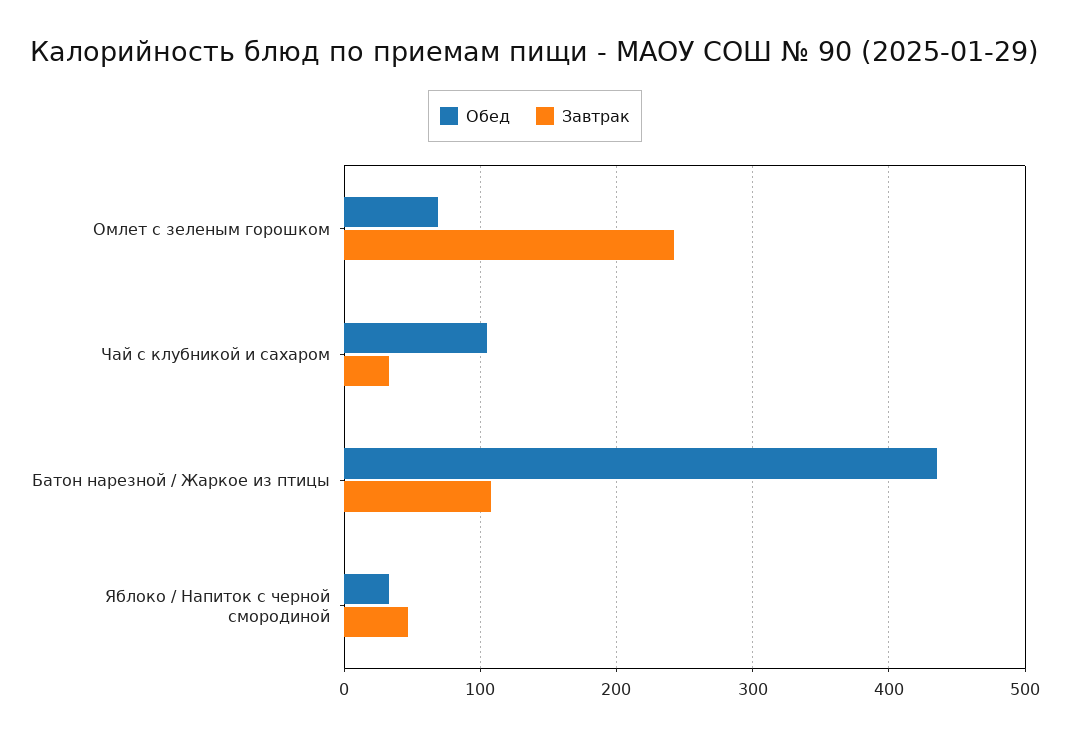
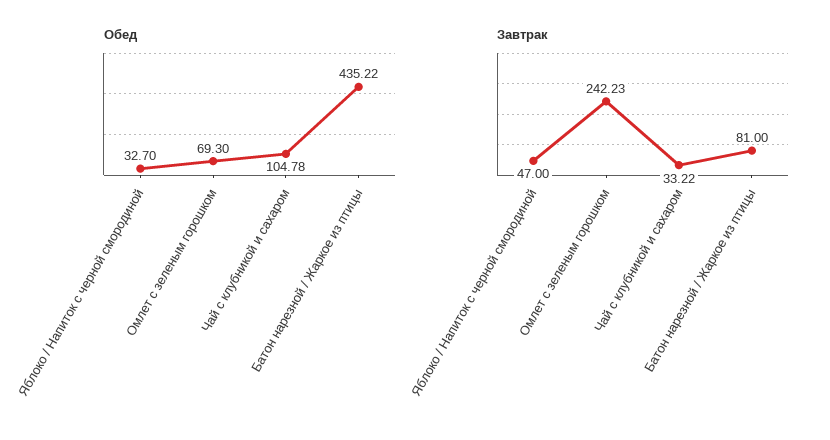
Завтрак, Батон нарезной / Жаркое из птицы: 110 -> 81

